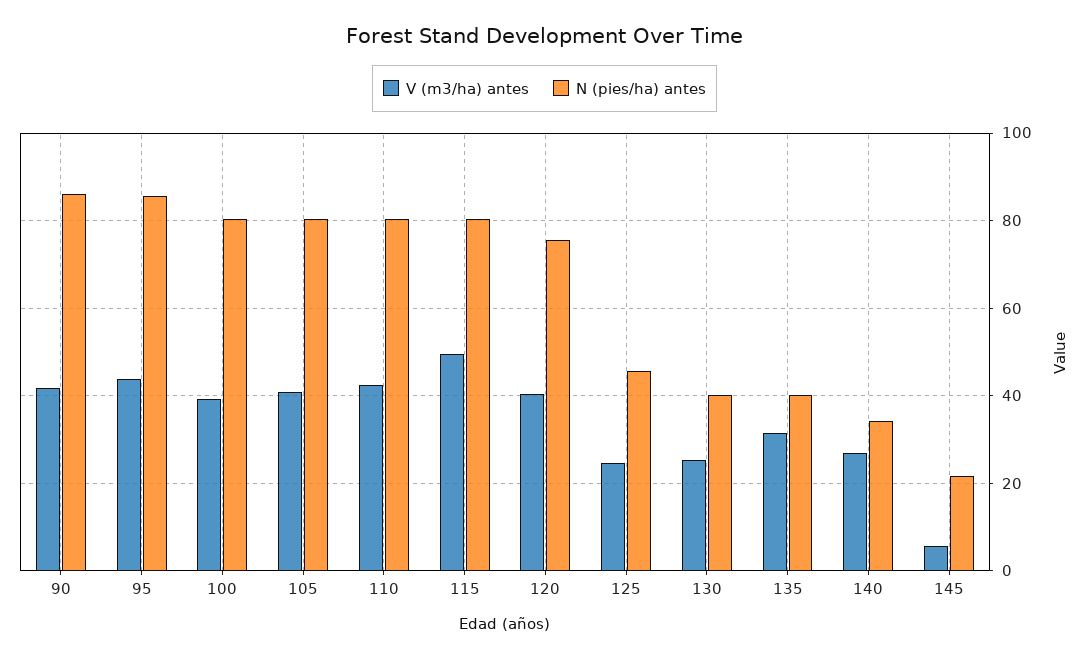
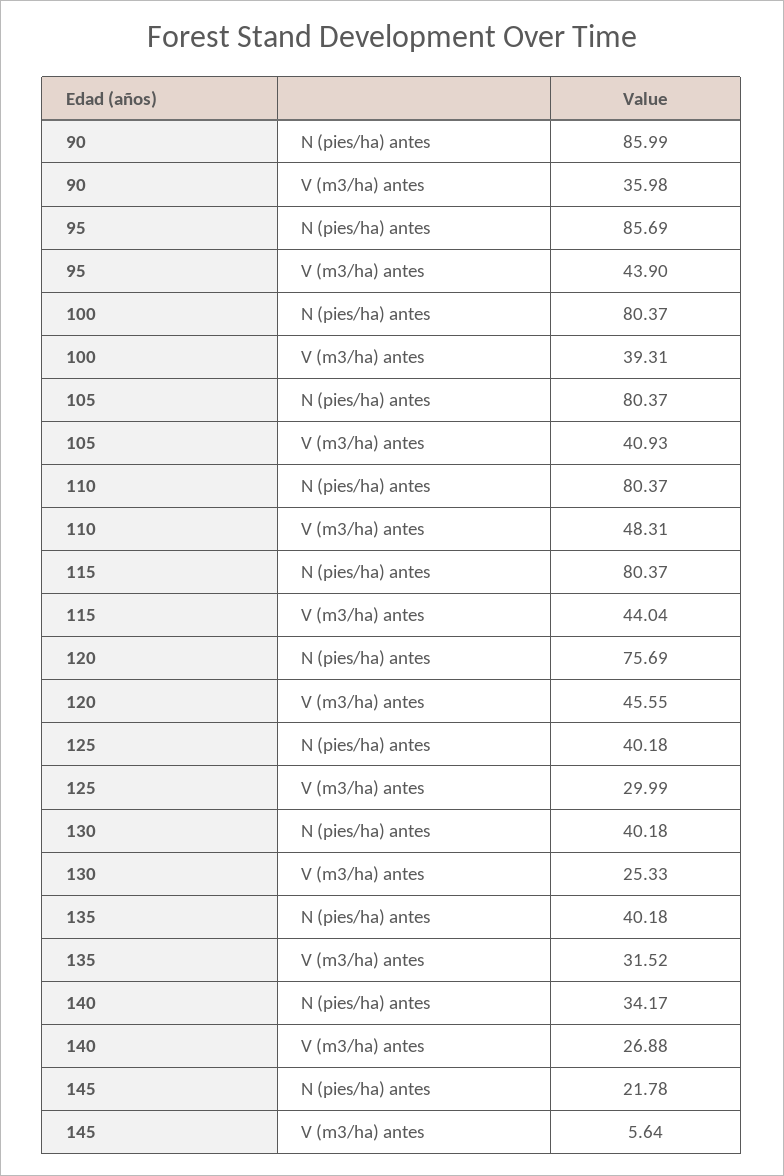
V (m3/ha) antes, 90: 42 -> 35.98
V (m3/ha) antes, 110: 42 -> 48.31
V (m3/ha) antes, 115: 50 -> 44.04
V (m3/ha) antes, 120: 40 -> 45.55
V (m3/ha) antes, 125: 24 -> 29.99
N (pies/ha) antes, 125: 46 -> 40.18

